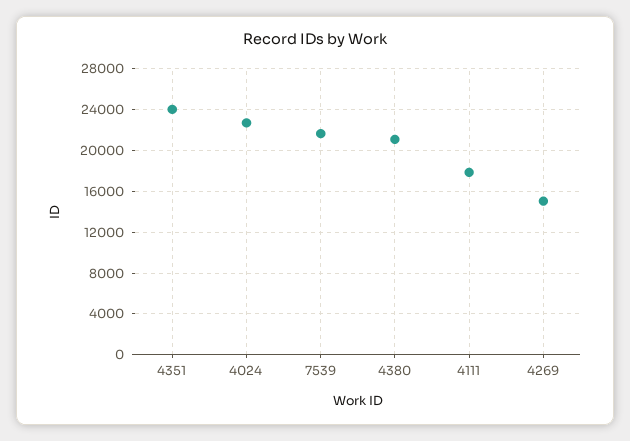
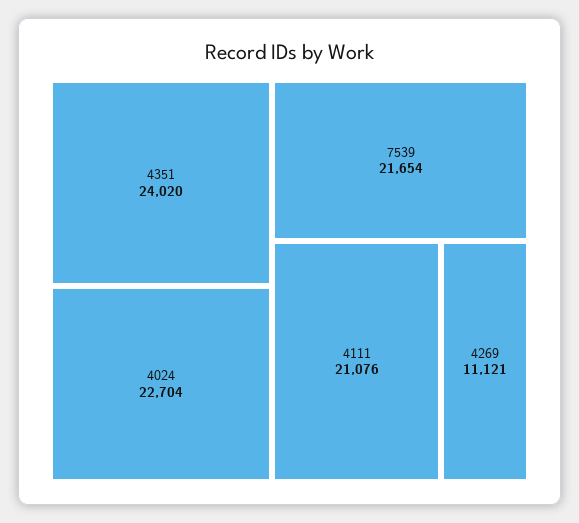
4380: 21000 -> none
4111: 18000 -> 21076
4269: 15000 -> 11121

